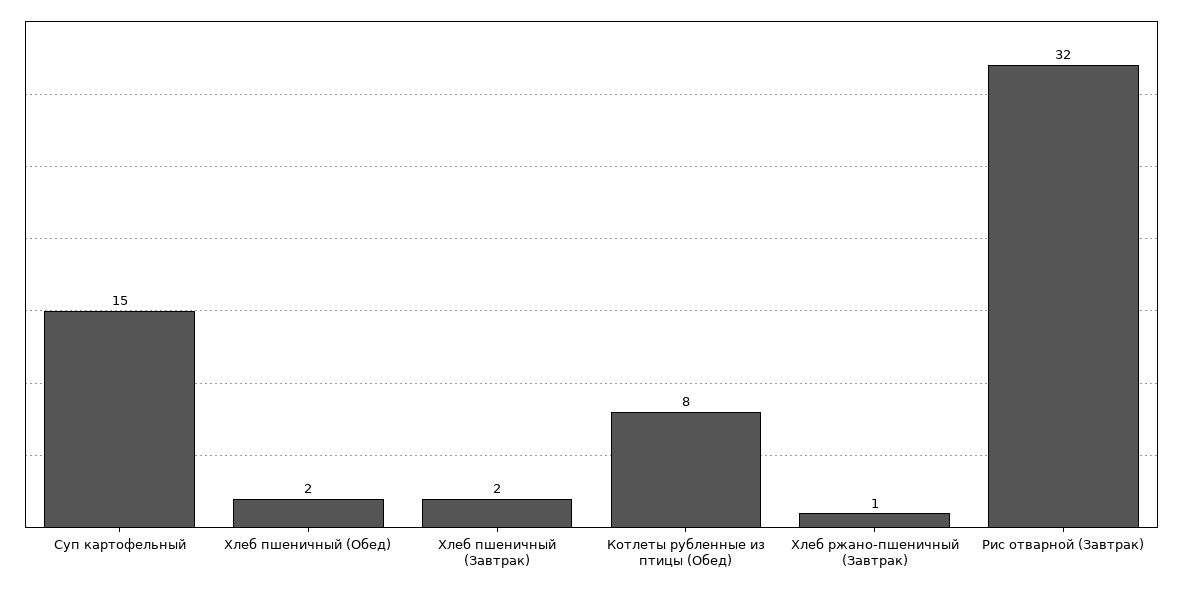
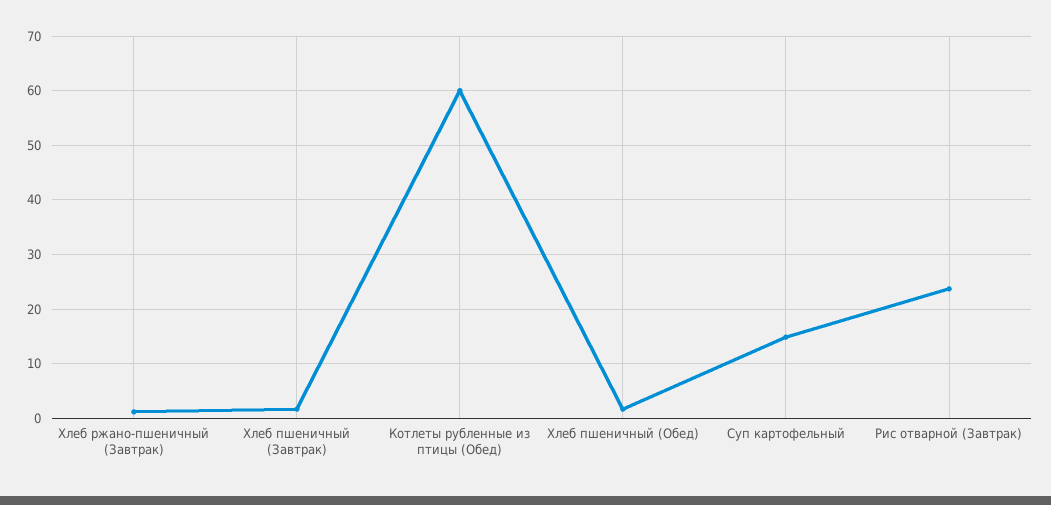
Котлеты рубленные из птицы (Обед): 8 -> 60
Рис отварной (Завтрак): 32 -> 24

